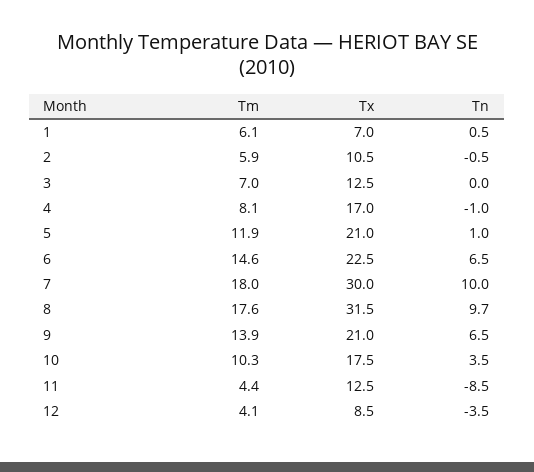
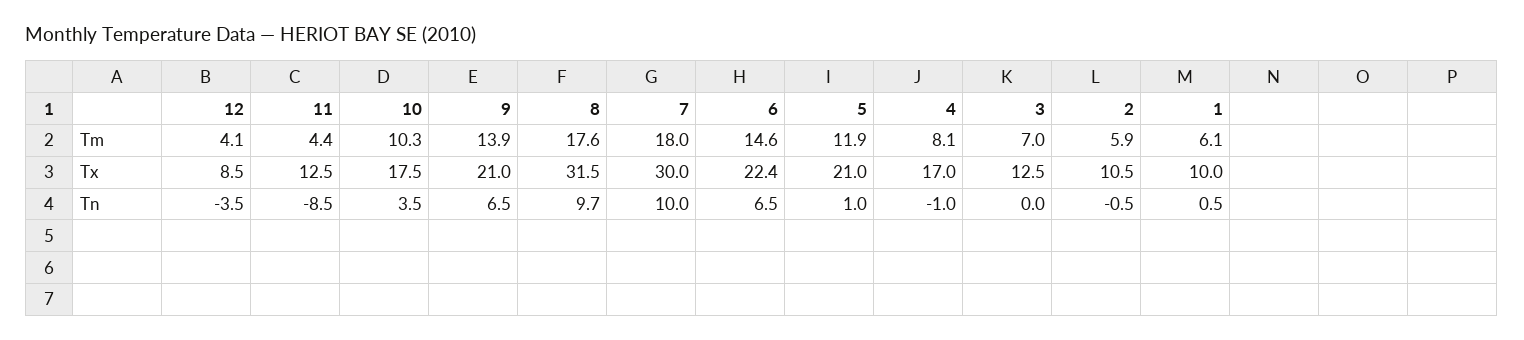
Tx, 1: 7 -> 10
Tx, 6: 22.5 -> 22.4

